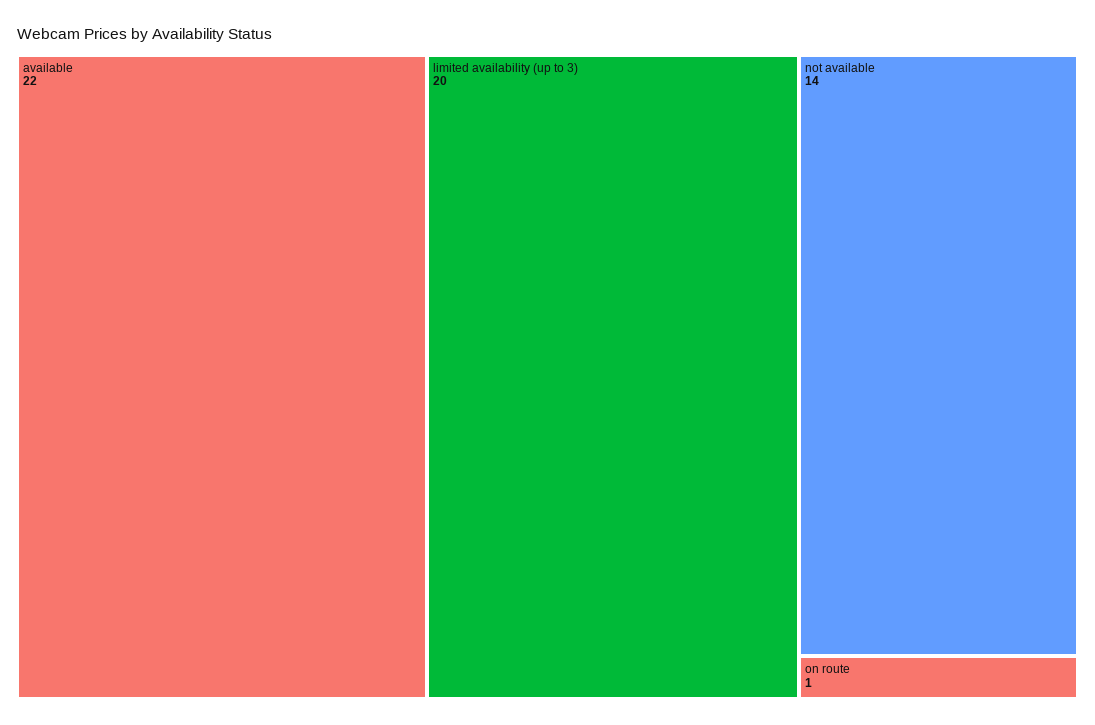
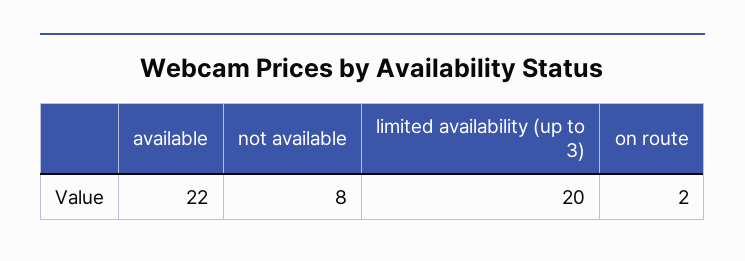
not available: 14 -> 8
on route: 1 -> 2

